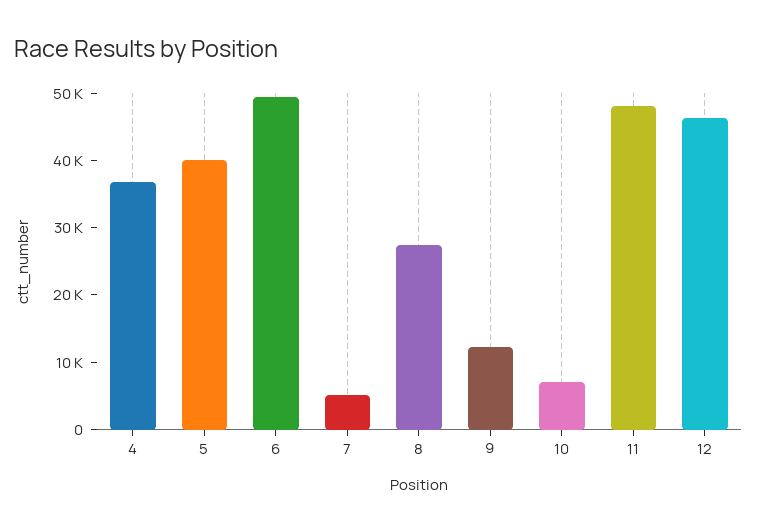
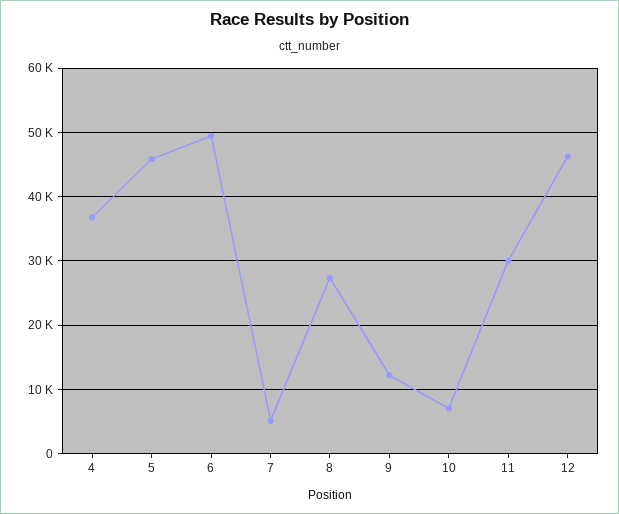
5: 40000 -> 46000
11: 48000 -> 30000

